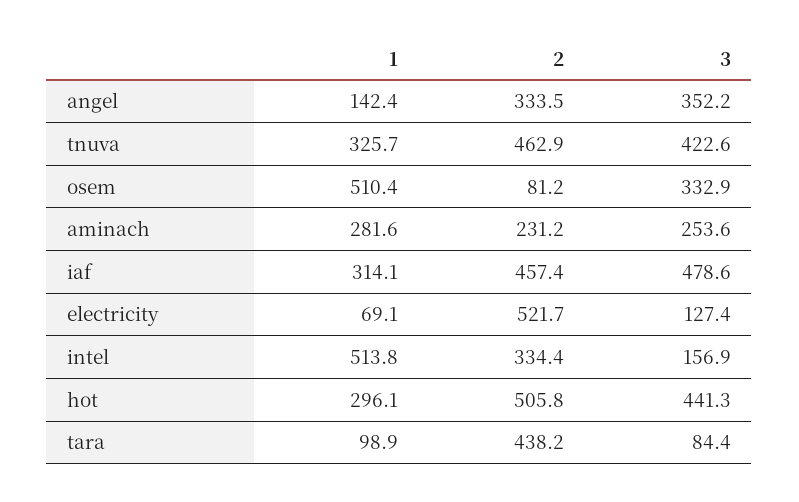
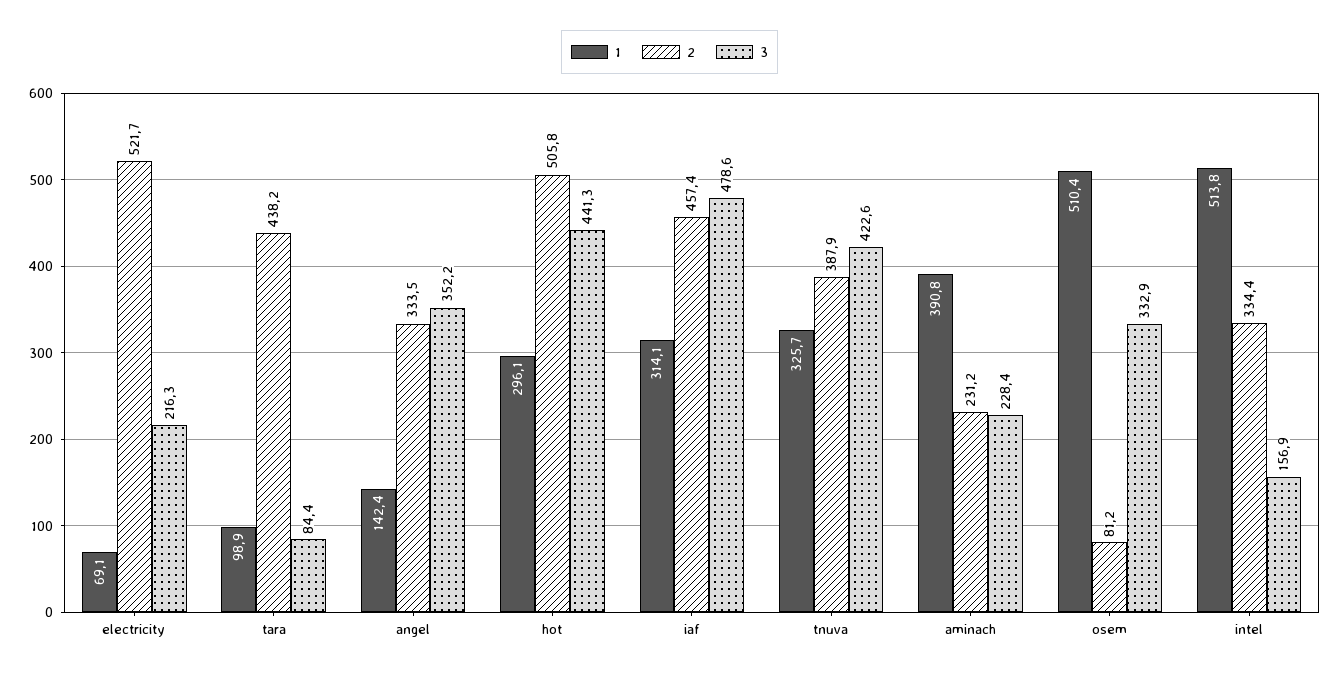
2, tnuva: 462.9 -> 387.9
1, aminach: 281.6 -> 390.8
3, aminach: 253.6 -> 228.4
3, electricity: 127.4 -> 216.3

